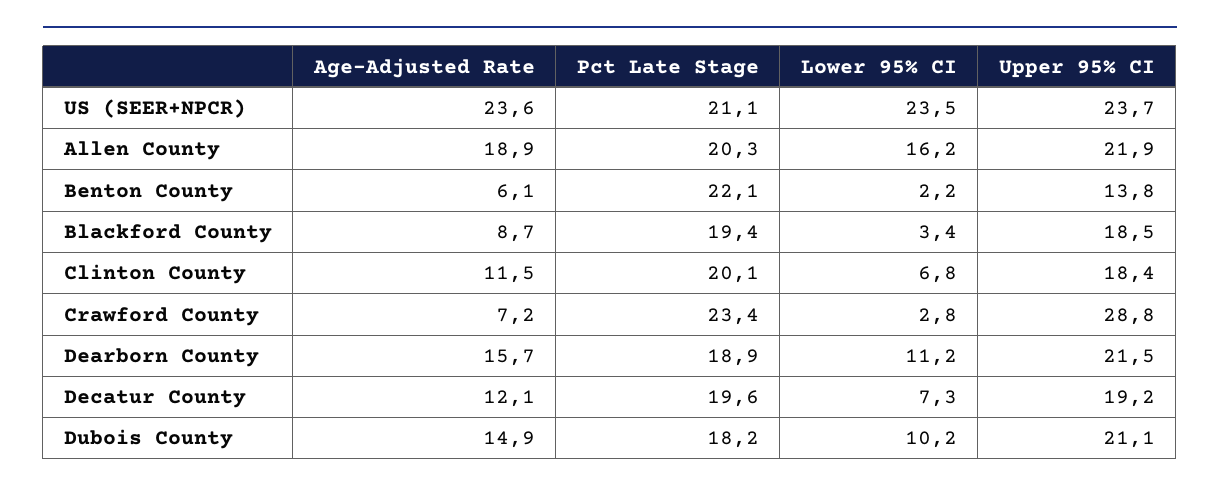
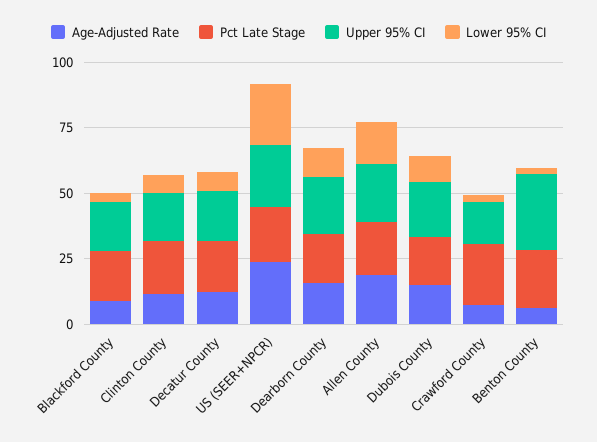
Upper 95% CI, Benton County: 13.8 -> 30
Upper 95% CI, Crawford County: 28.8 -> 15

